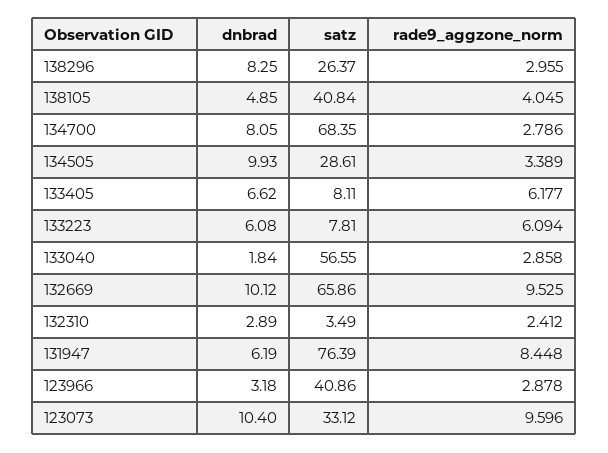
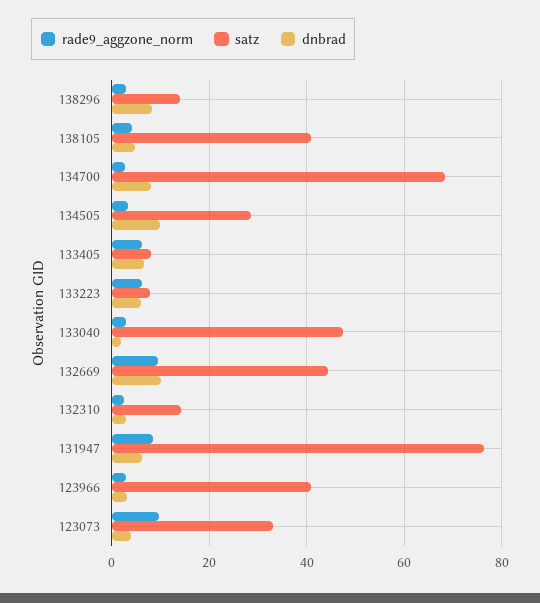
satz, 138296: 26.37 -> 14
satz, 133040: 56.55 -> 48
satz, 132669: 65.86 -> 44
satz, 132310: 3.49 -> 14
dnbrad, 123073: 10.4 -> 4

